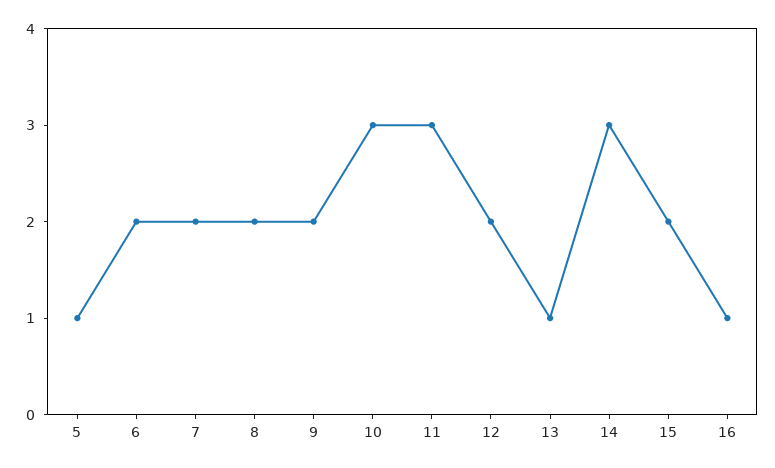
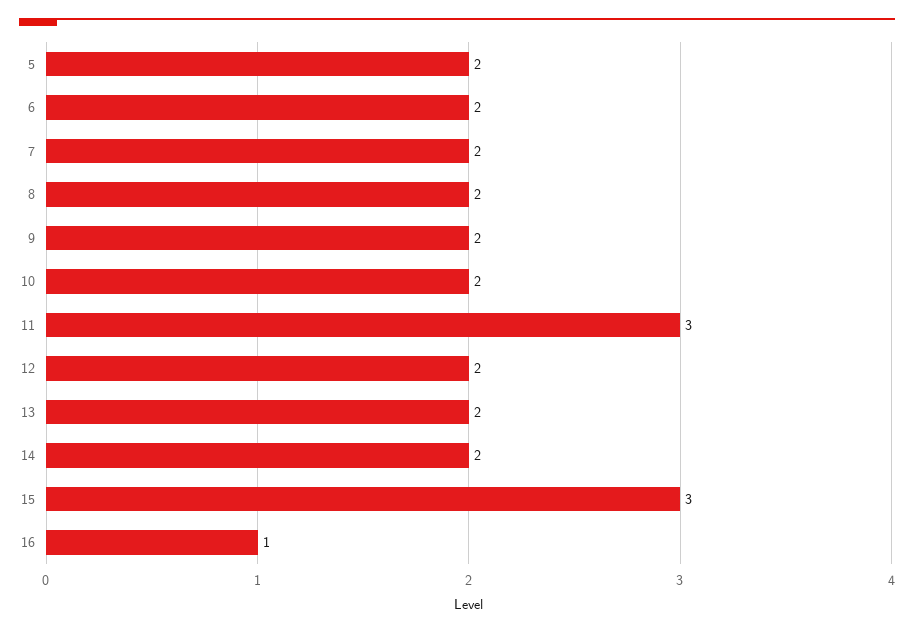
5: 1 -> 2
10: 3 -> 2
13: 1 -> 2
14: 3 -> 2
15: 2 -> 3

